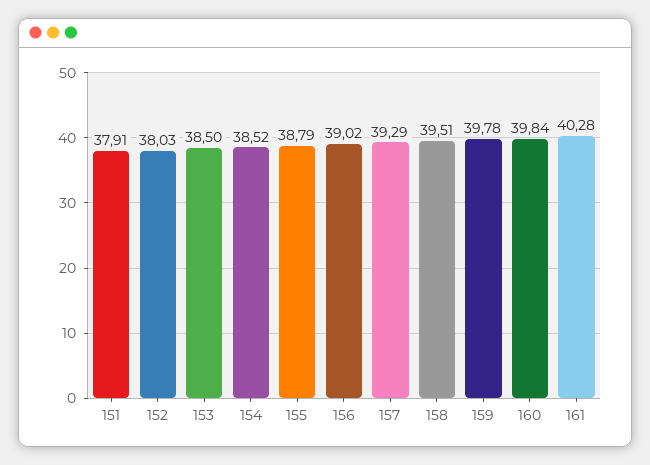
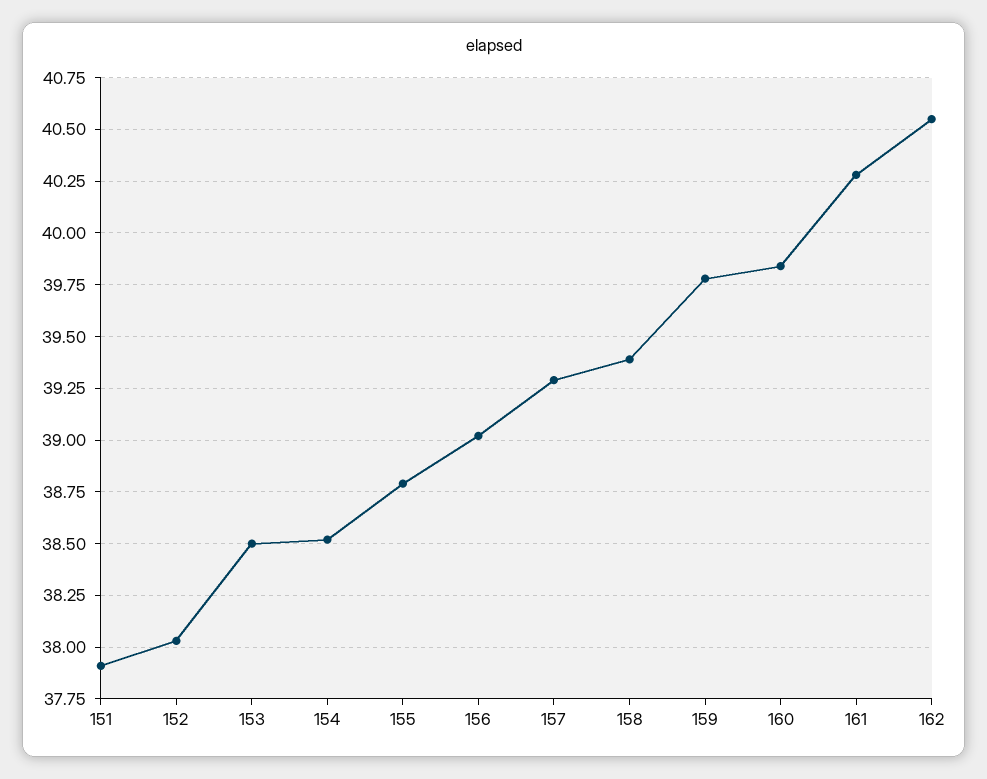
158: 39.51 -> 39.4
162: none -> 40.55

